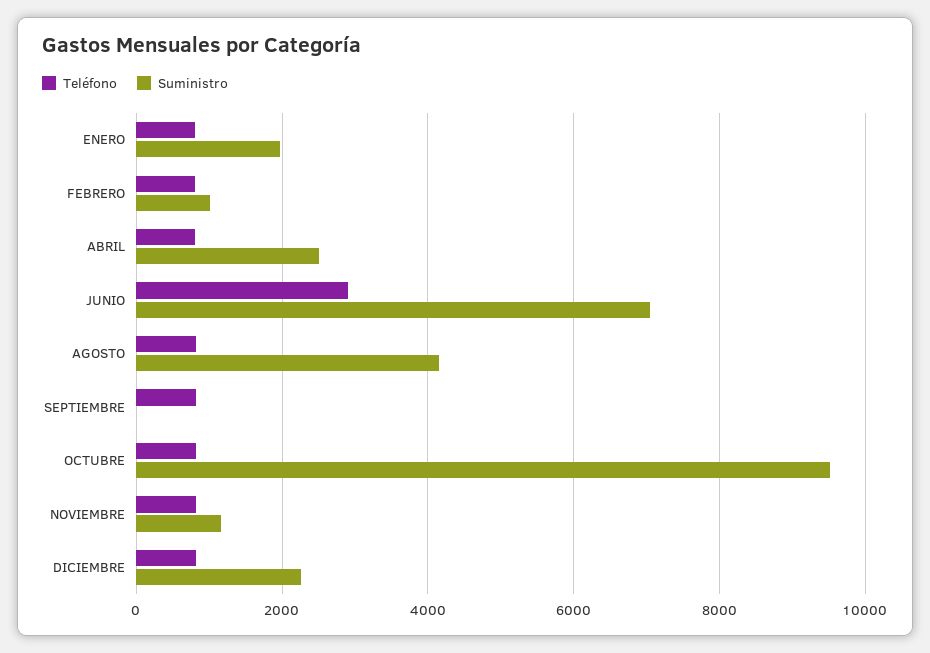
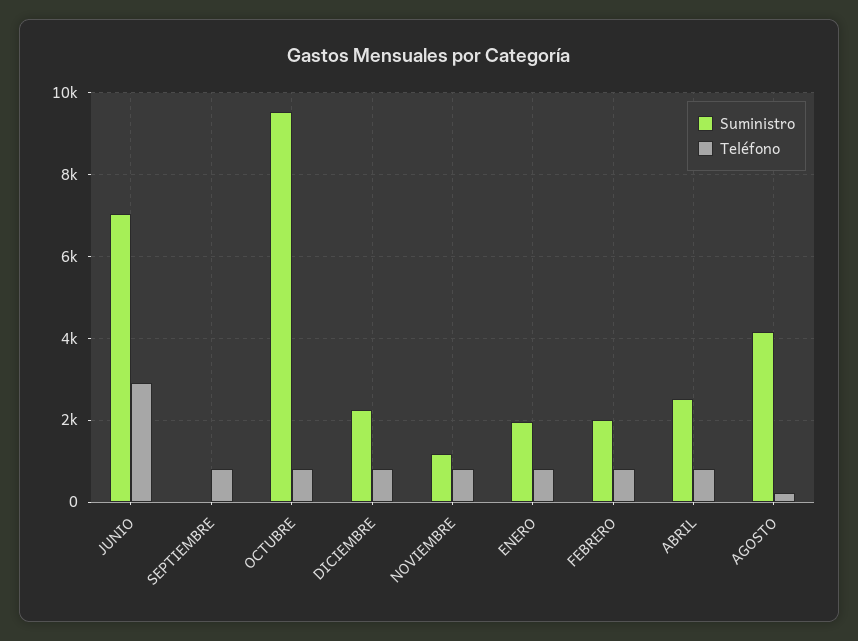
Suministro, FEBRERO: 1000 -> 2000
Teléfono, AGOSTO: 800 -> 200

